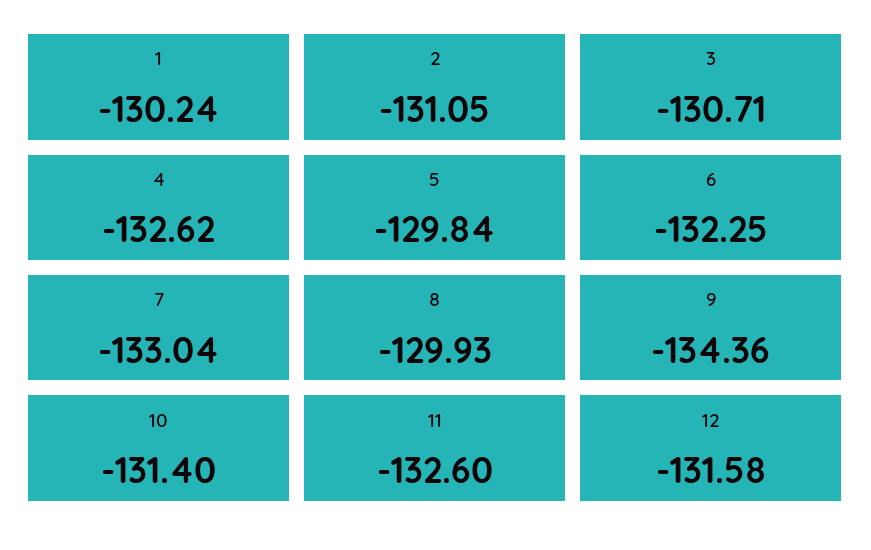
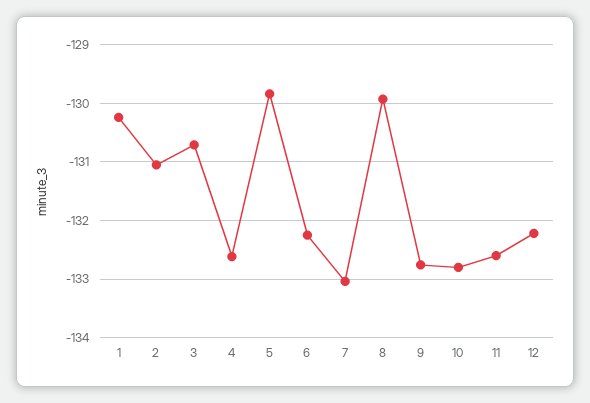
9: -134.36 -> -132.8
10: -131.4 -> -132.8
12: -131.58 -> -132.2

